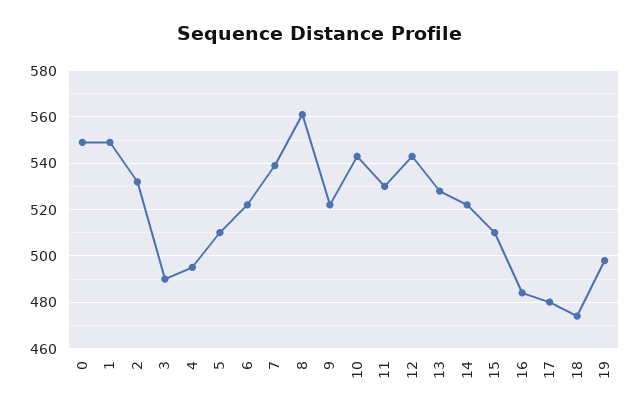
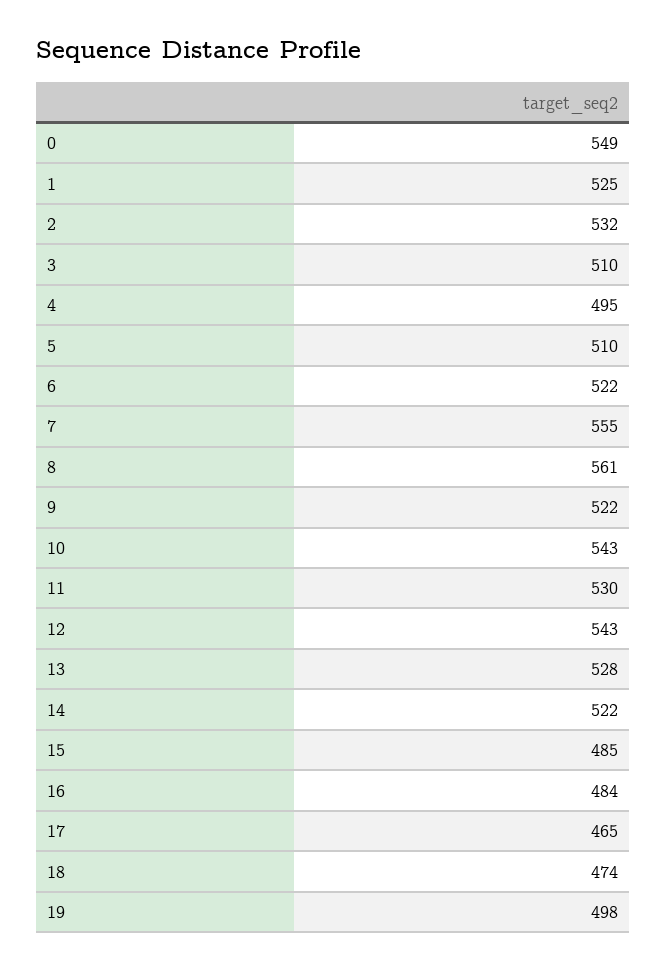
1: 550 -> 525
3: 490 -> 510
7: 540 -> 555
15: 510 -> 485
17: 480 -> 465

